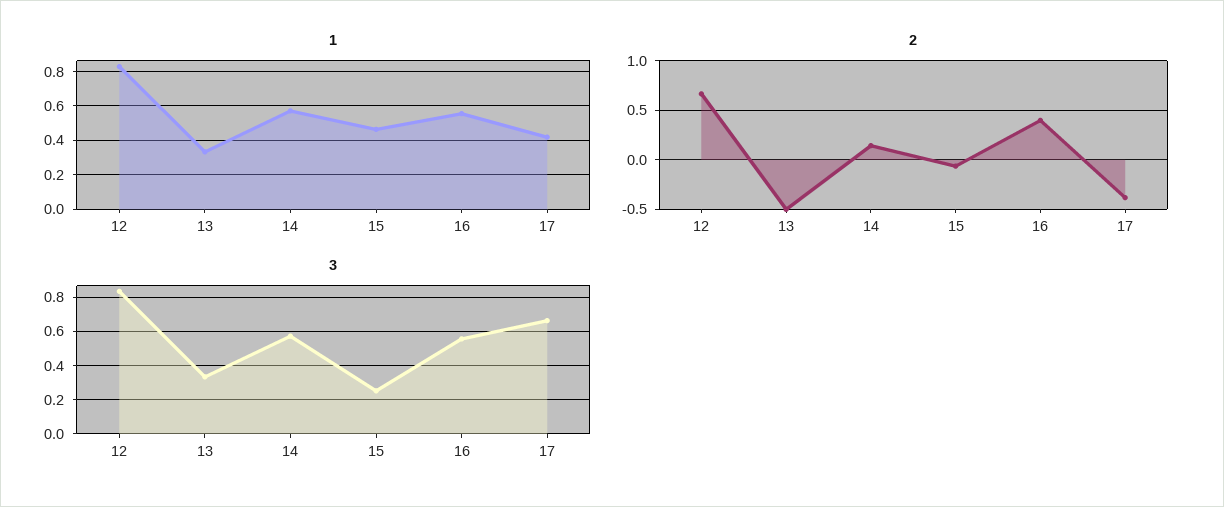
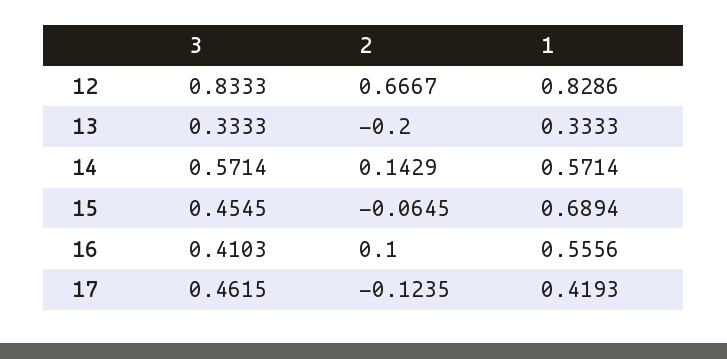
1, 15: 0.45 -> 0.6894
2, 13: -0.5 -> -0.2
2, 16: 0.4 -> 0.1
2, 17: -0.4 -> -0.1235
3, 15: 0.25 -> 0.4545
3, 16: 0.55 -> 0.4103
3, 17: 0.65 -> 0.4615

